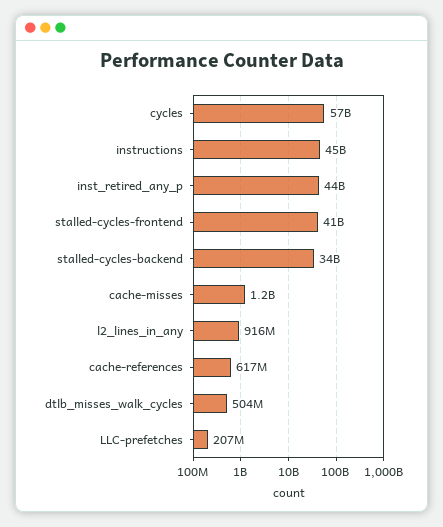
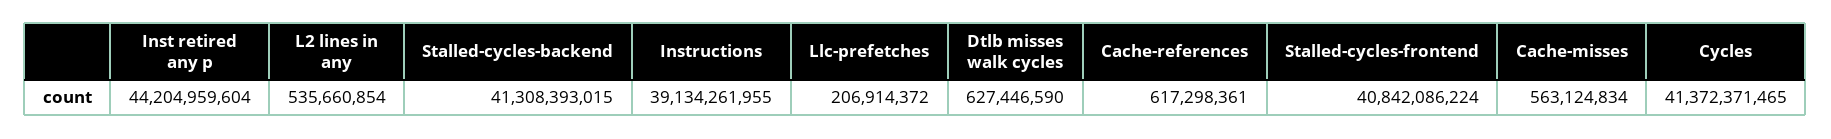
cycles: 57000000000 -> 41372371465
instructions: 45000000000 -> 39134261955
stalled-cycles-backend: 34000000000 -> 41308393015
cache-misses: 1200000000 -> 563124834
l2_lines_in_any: 916000000 -> 535660854
dtlb_misses_walk_cycles: 504000000 -> 627446590

